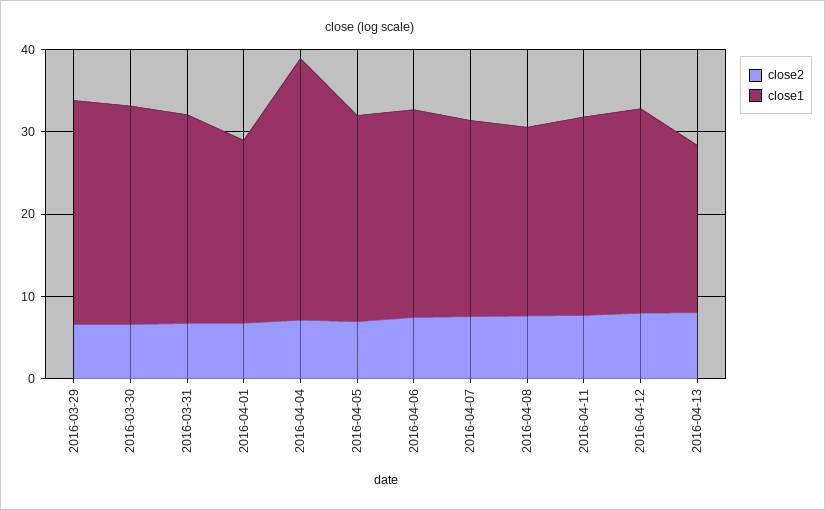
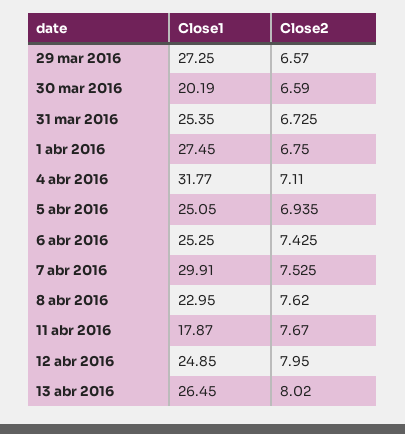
close1, 2016-03-30: 26 -> 20.19
close1, 2016-04-01: 22 -> 27.45
close1, 2016-04-07: 24 -> 29.91
close1, 2016-04-11: 24 -> 17.87
close1, 2016-04-13: 20 -> 26.45

